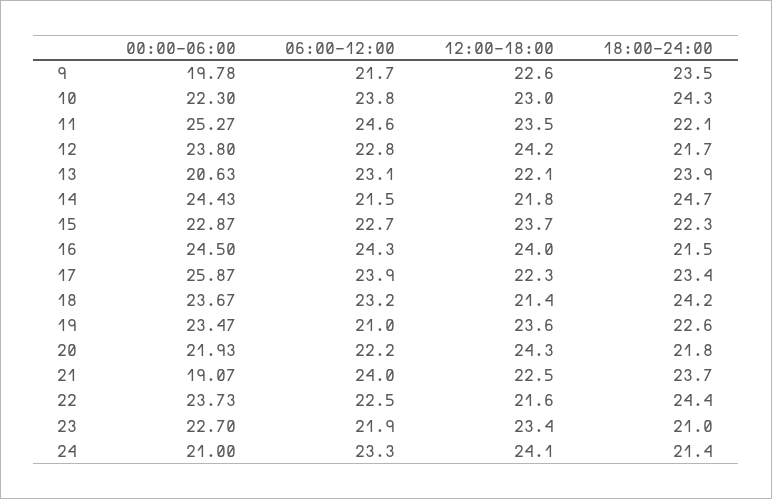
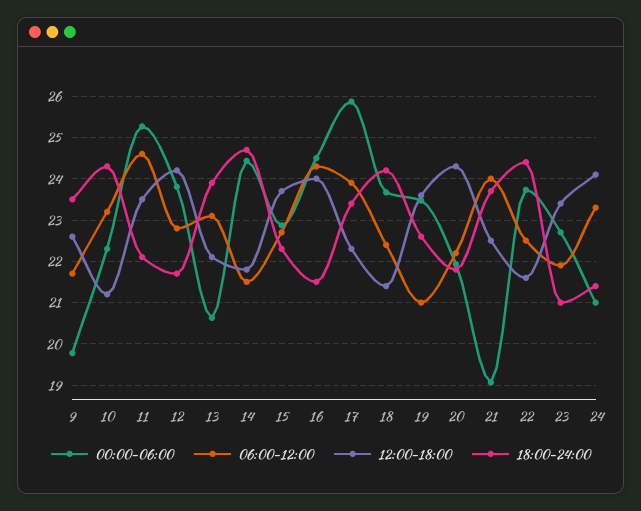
06:00-12:00, 10: 23.8 -> 23.2
12:00-18:00, 10: 23 -> 21.2
06:00-12:00, 18: 23.2 -> 22.4

